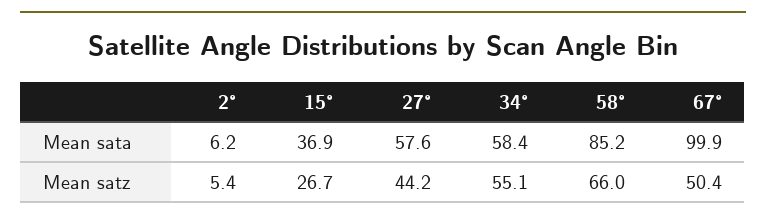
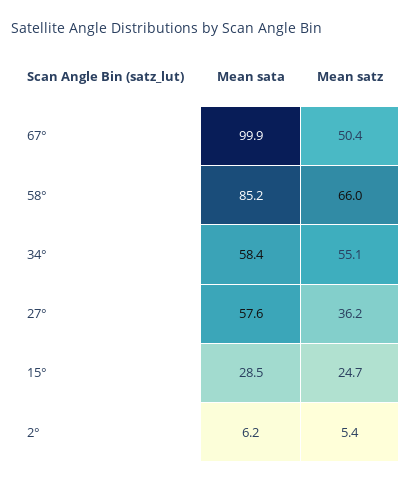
15°, Mean sata: 36.9 -> 28.5
15°, Mean satz: 26.7 -> 24.7
27°, Mean satz: 44.2 -> 36.2

